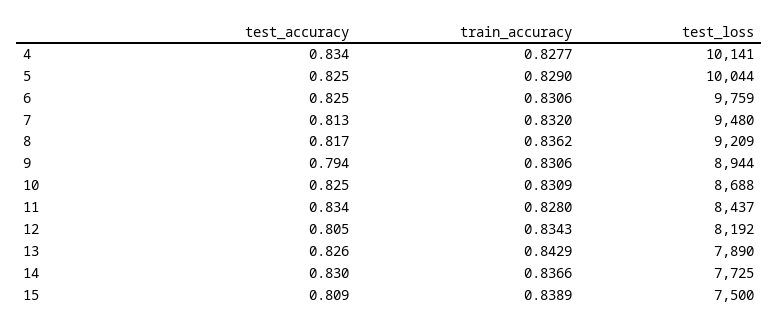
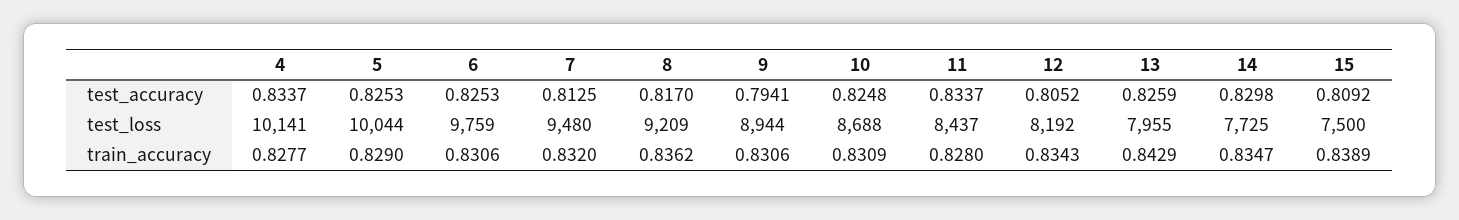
test_loss, 13: 7890 -> 7955
train_accuracy, 14: 0.8366 -> 0.8347

